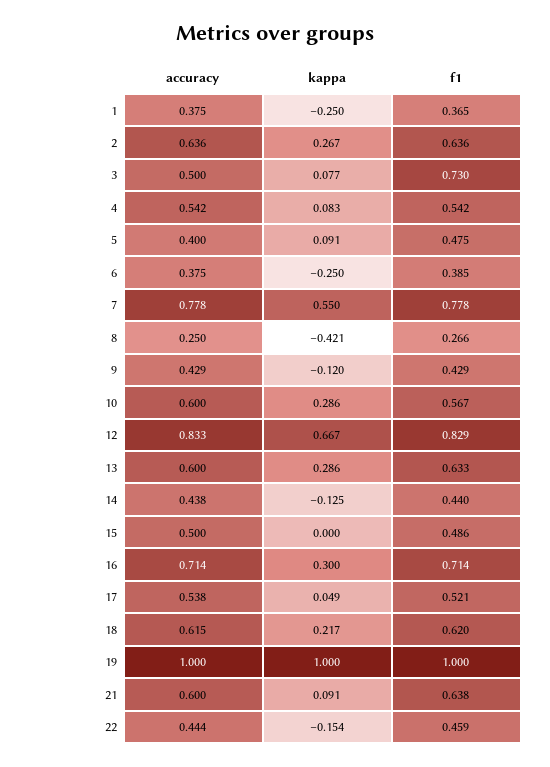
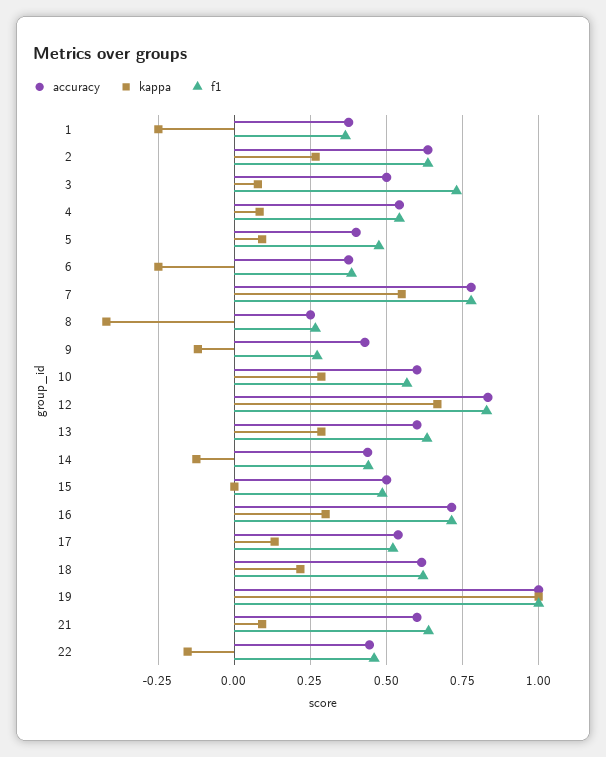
f1, 9: 0.429 -> 0.275
kappa, 17: 0.049 -> 0.125

